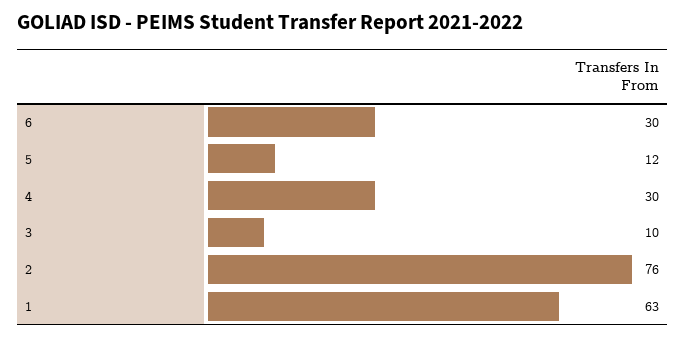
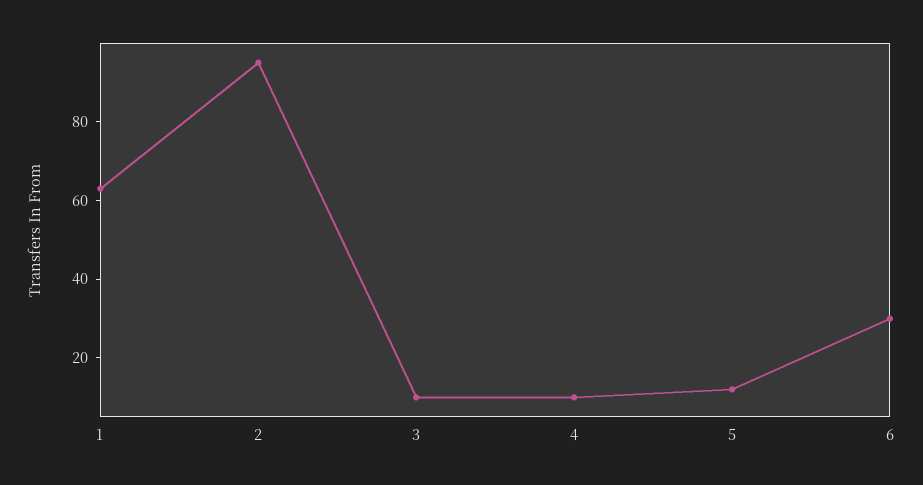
4: 30 -> 10
2: 76 -> 95

